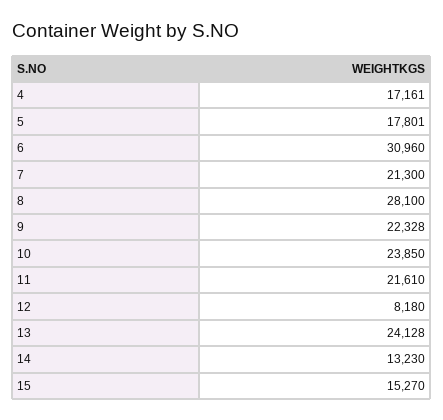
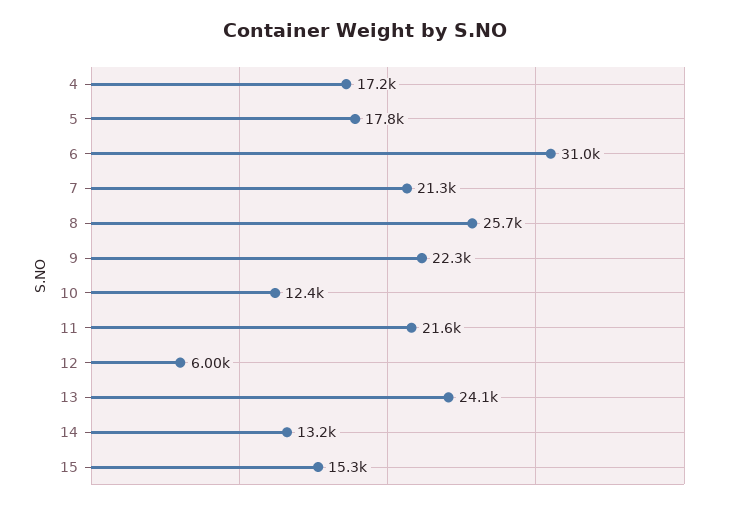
8: 28100 -> 25700
10: 23850 -> 12400
12: 8180 -> 6000

